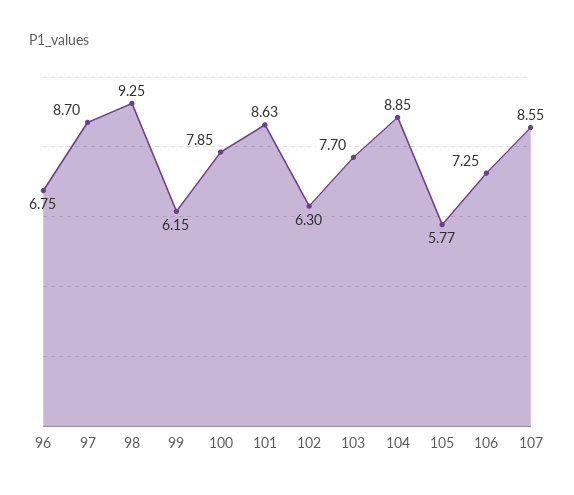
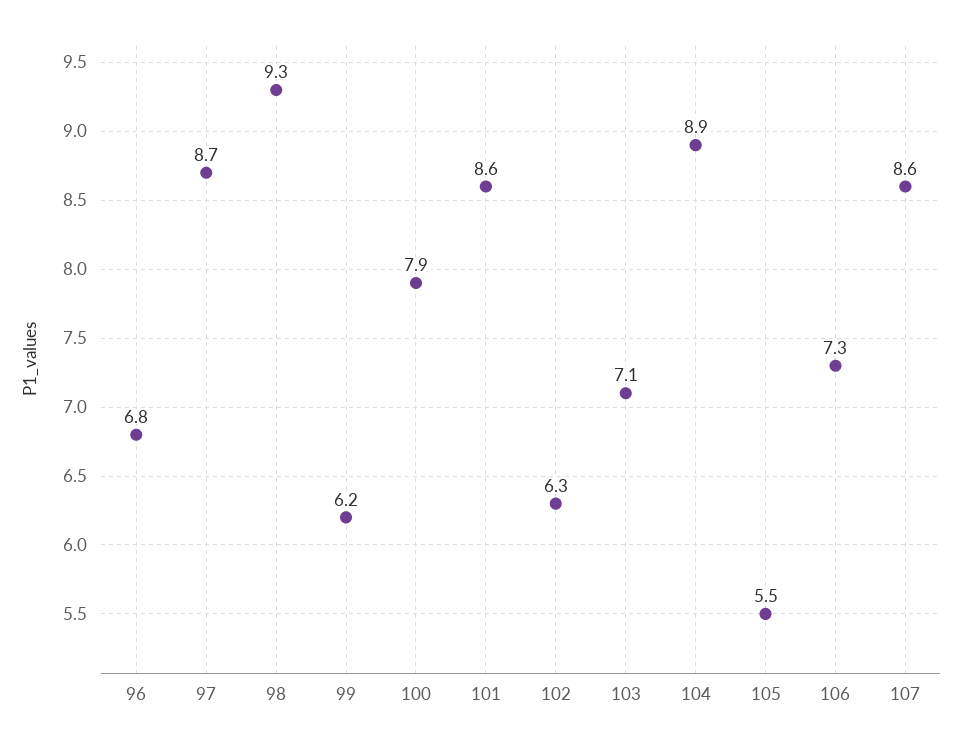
103: 7.7 -> 7.1
105: 5.77 -> 5.5

